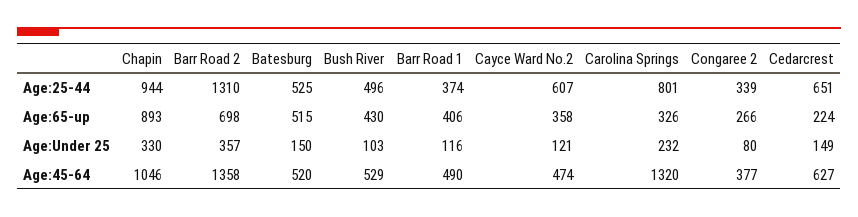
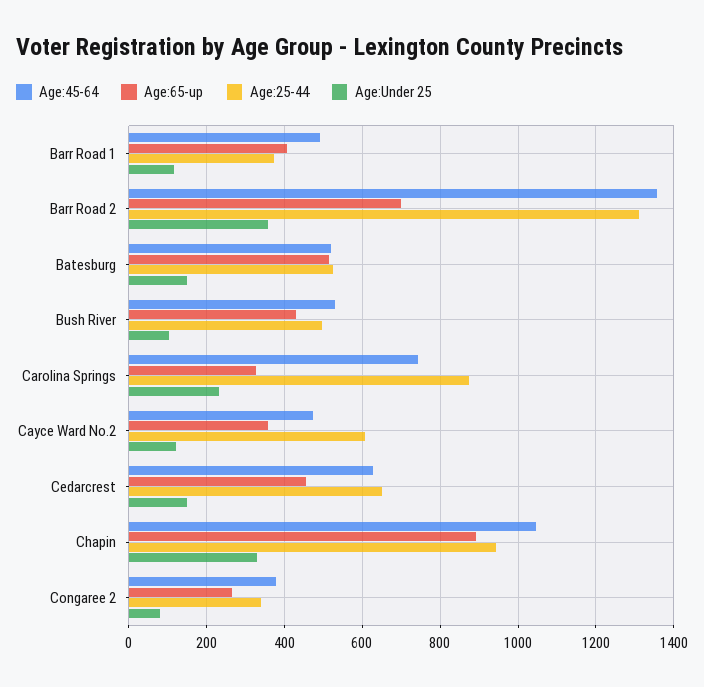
Age:25-44, Carolina Springs: 801 -> 880
Age:65-up, Cedarcrest: 224 -> 460
Age:45-64, Carolina Springs: 1320 -> 740

